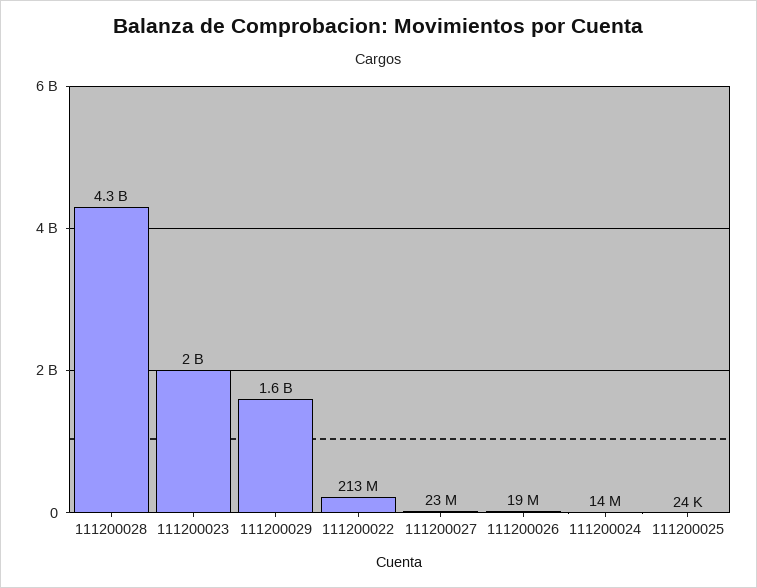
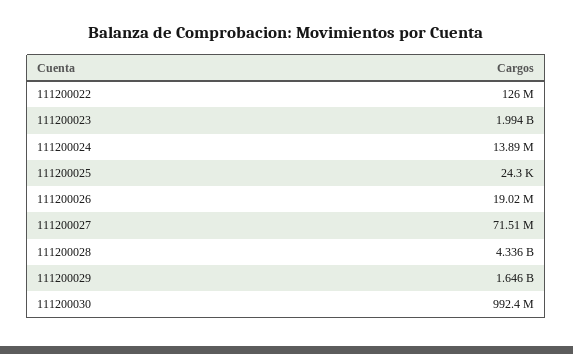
111200022: 213000000 -> 126000000
111200027: 23000000 -> 71510000
111200030: none -> 992400000

